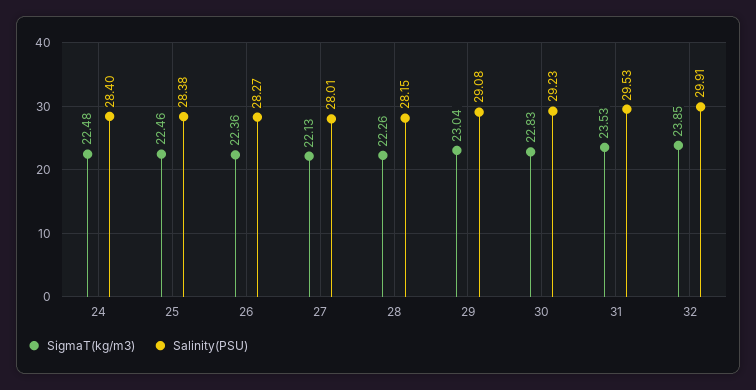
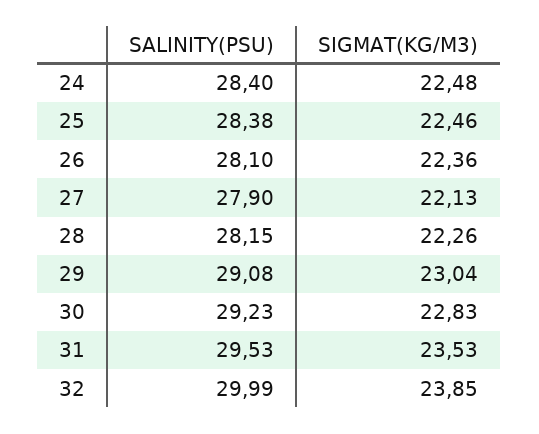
Salinity(PSU), 26: 28.27 -> 28.1
Salinity(PSU), 27: 28.01 -> 27.9
Salinity(PSU), 32: 29.91 -> 29.99

